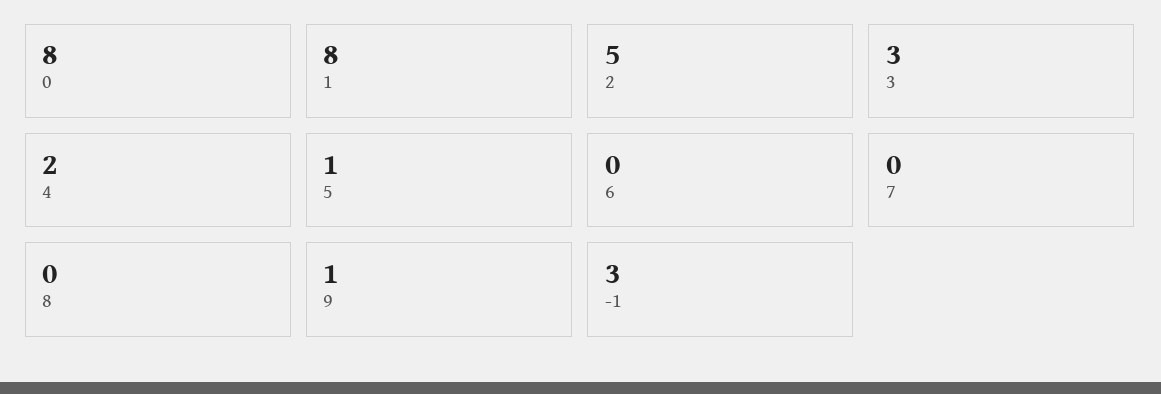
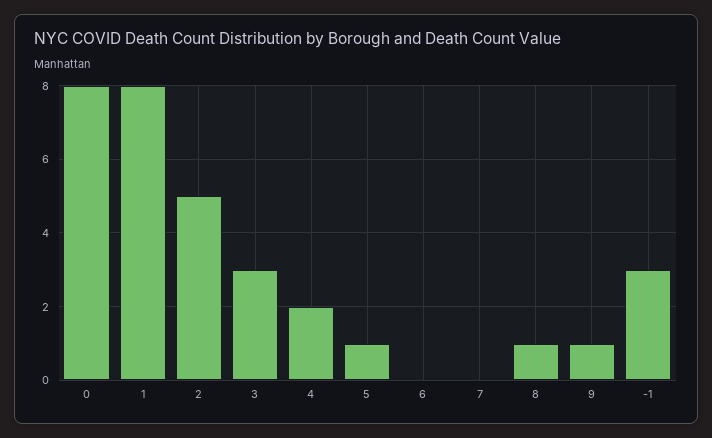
8: 0 -> 1

